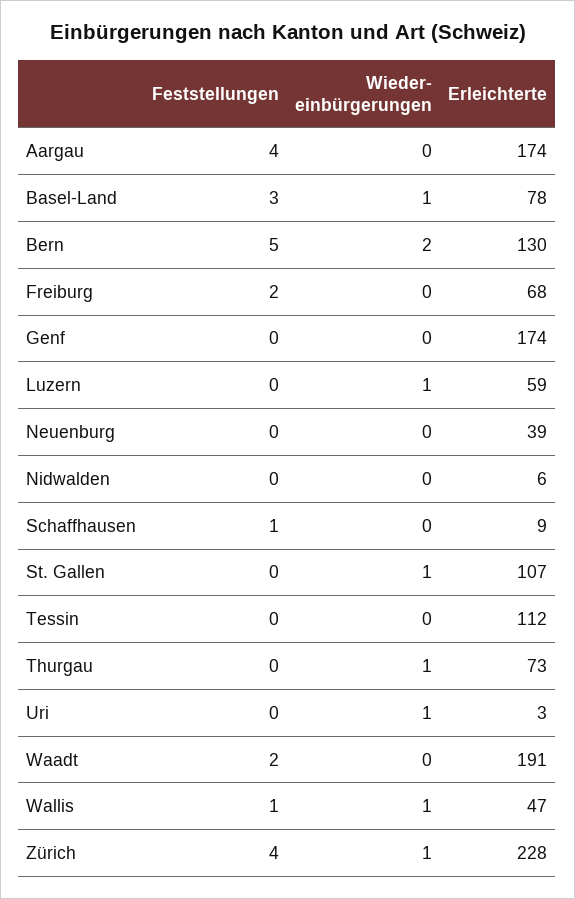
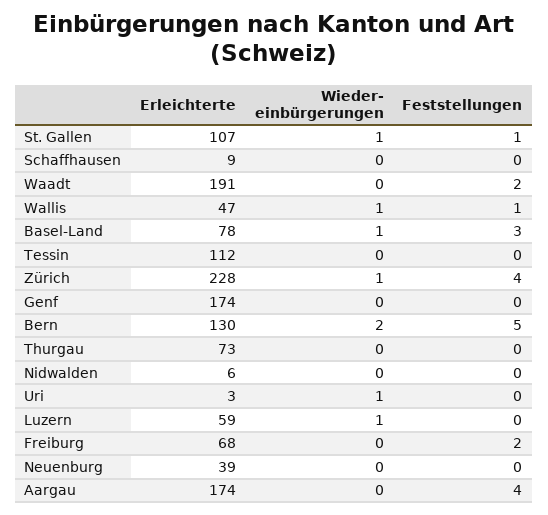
Feststellungen, Schaffhausen: 1 -> 0
Feststellungen, St. Gallen: 0 -> 1
Wieder- einbürgerungen, Thurgau: 1 -> 0

